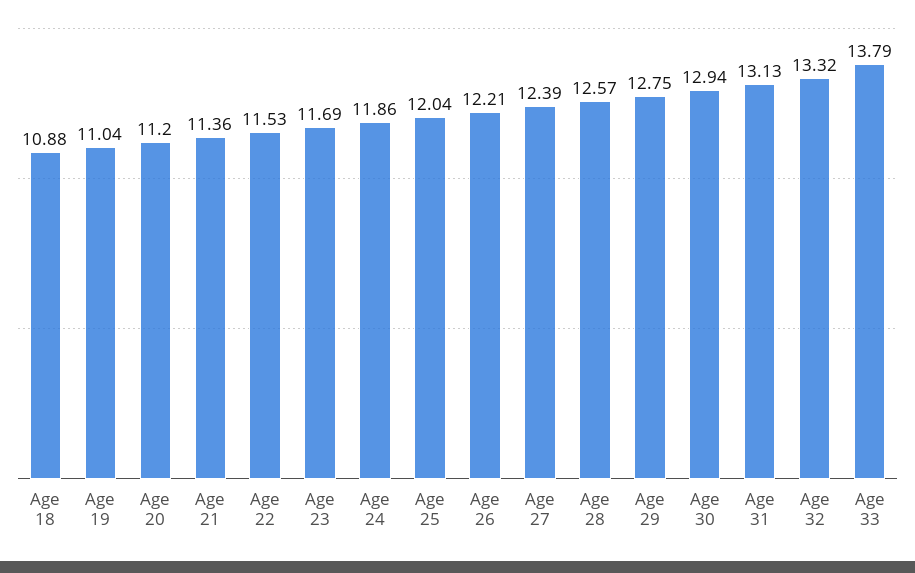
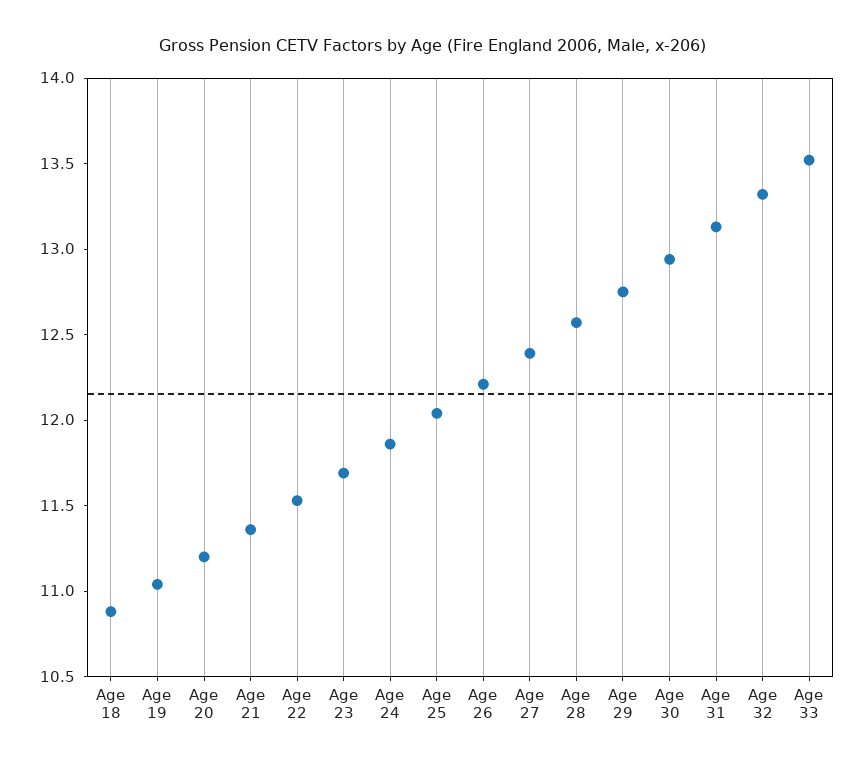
Age 33: 13.79 -> 13.5

